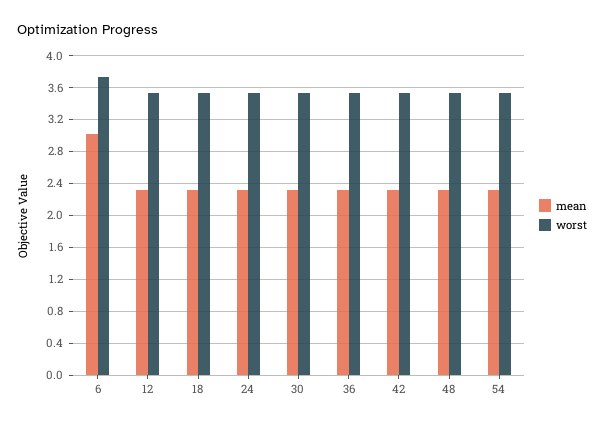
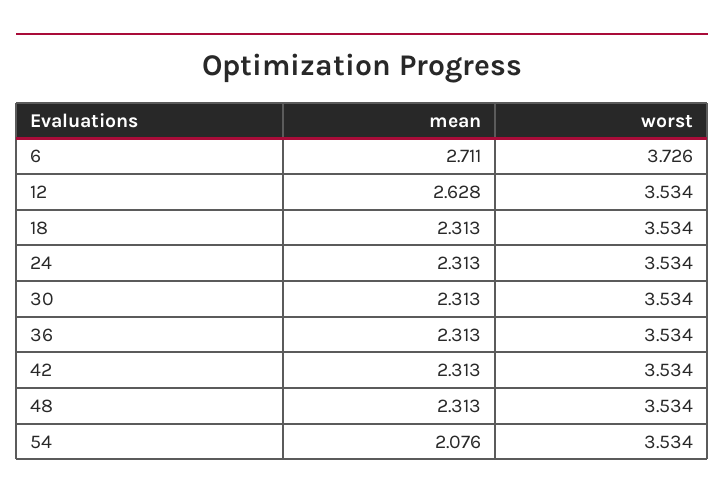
mean, 6: 3 -> 2.711
mean, 12: 2.3 -> 2.628
mean, 54: 2.3 -> 2.076

